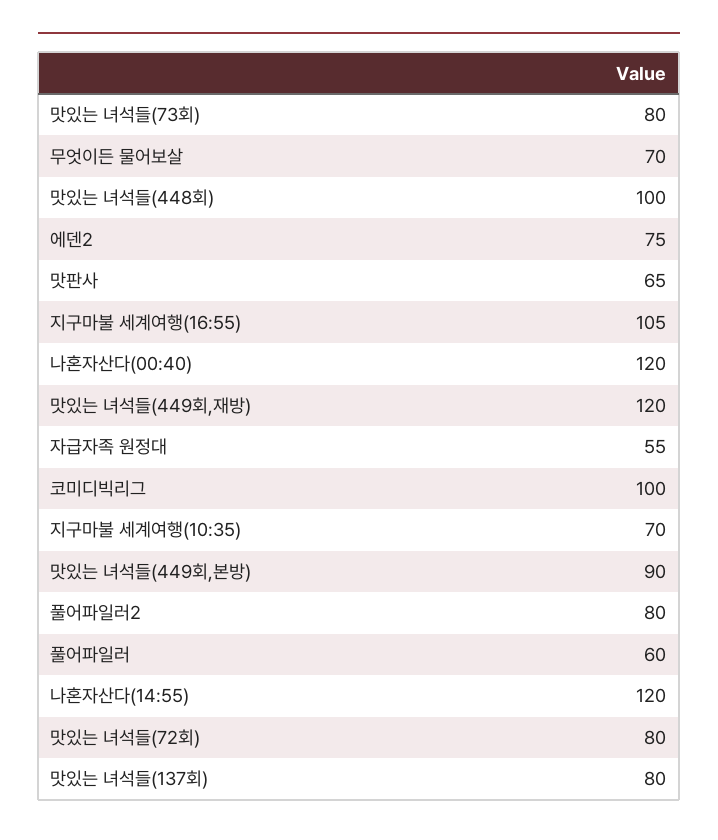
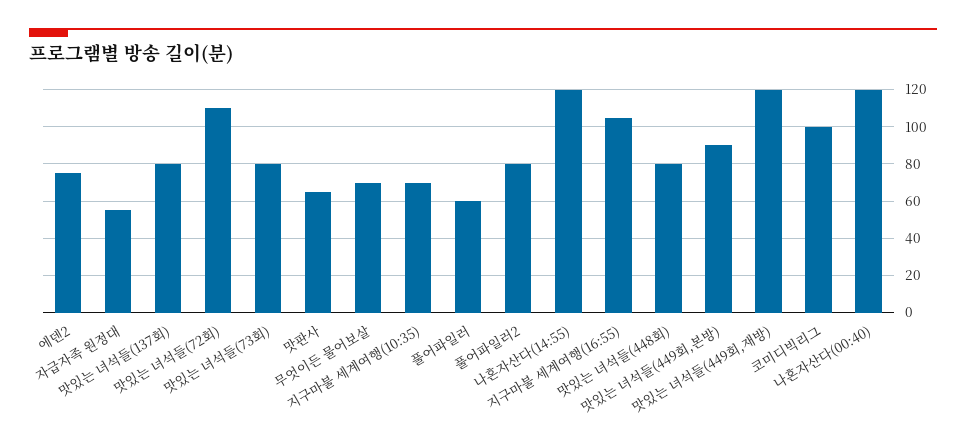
맛있는 녀석들(448회): 100 -> 80
맛있는 녀석들(72회): 80 -> 110

